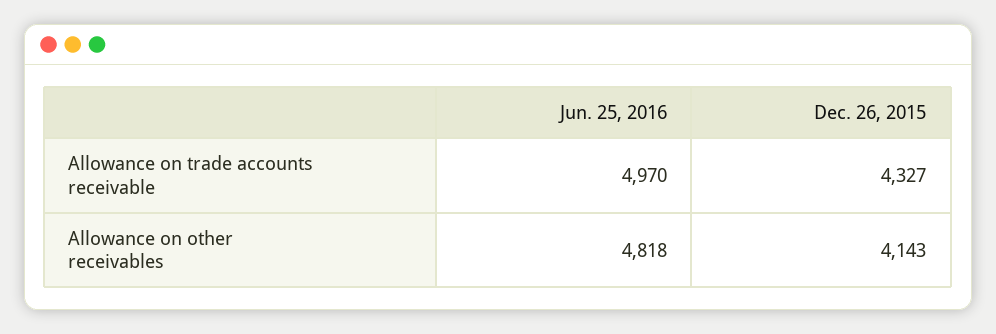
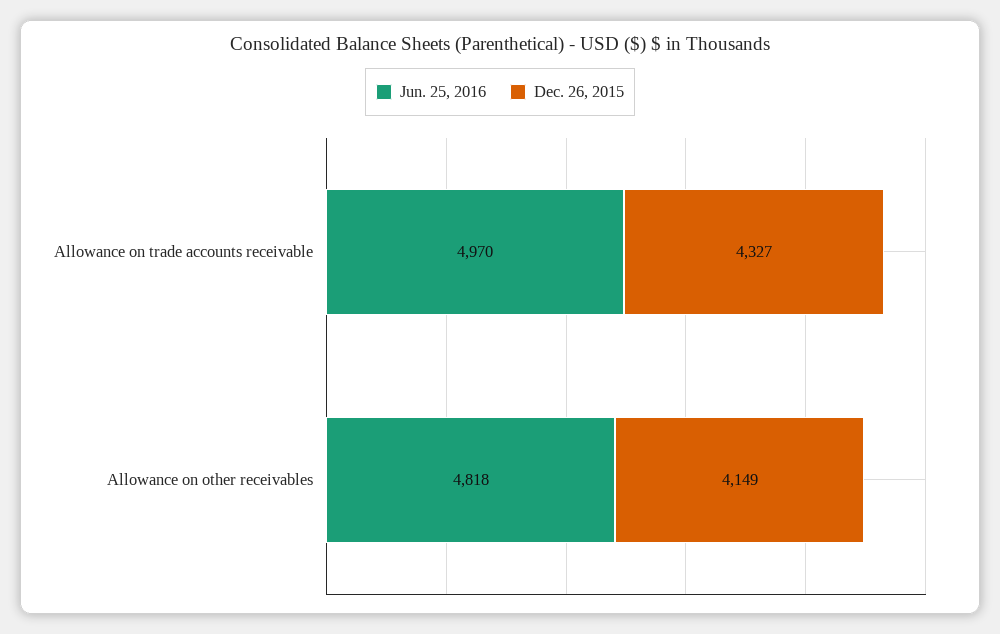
Dec. 26, 2015, Allowance on other receivables: 4143 -> 4149

